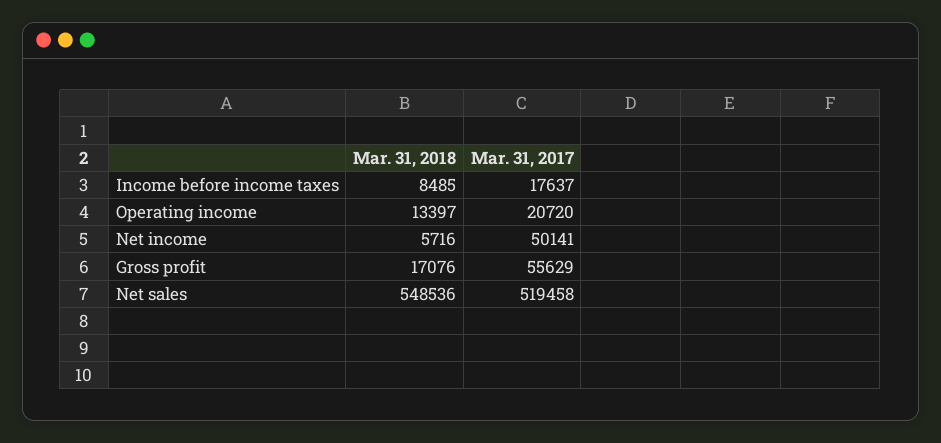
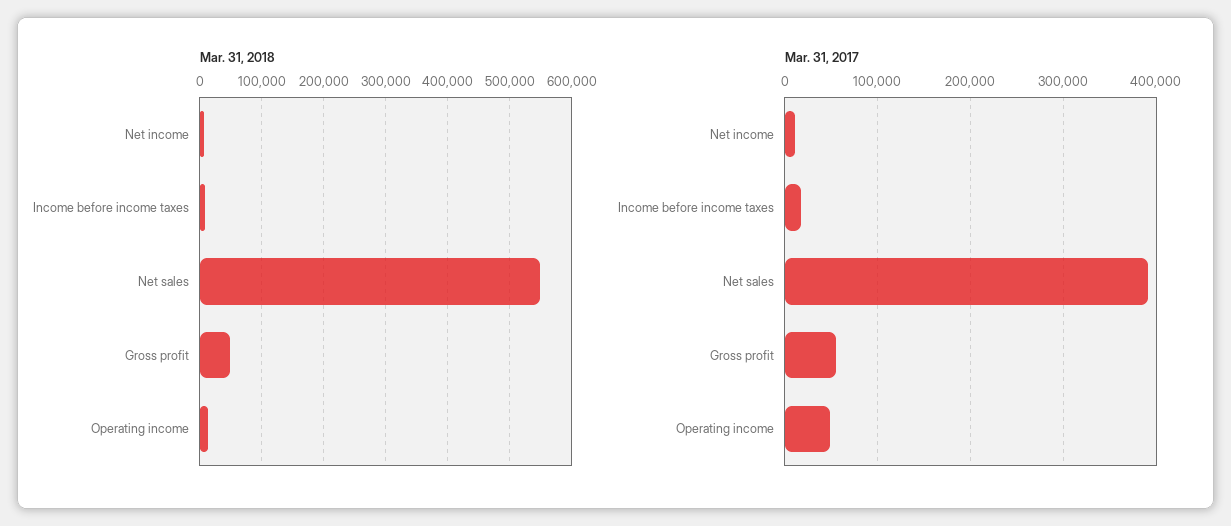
Mar. 31, 2017, Operating income: 20720 -> 50000
Mar. 31, 2017, Net income: 50141 -> 10000
Mar. 31, 2018, Gross profit: 17076 -> 50000
Mar. 31, 2017, Net sales: 519458 -> 390000

